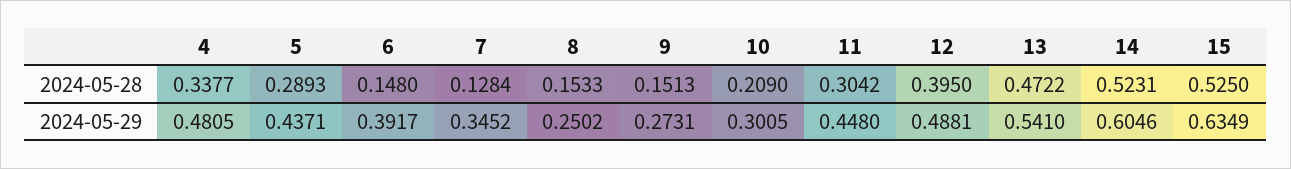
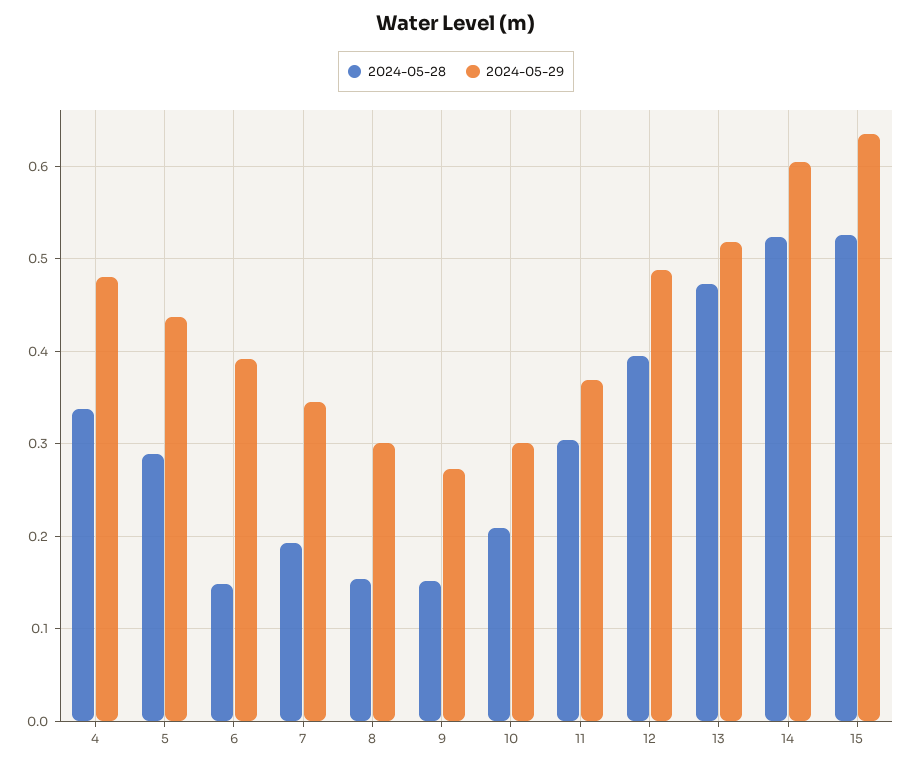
2024-05-28, 7: 0.1284 -> 0.19
2024-05-29, 8: 0.2502 -> 0.3
2024-05-29, 11: 0.448 -> 0.37
2024-05-29, 13: 0.541 -> 0.52

